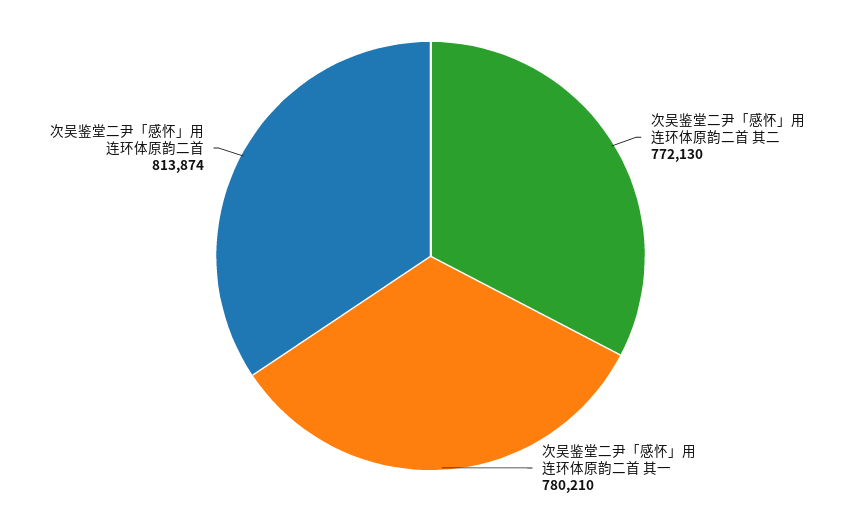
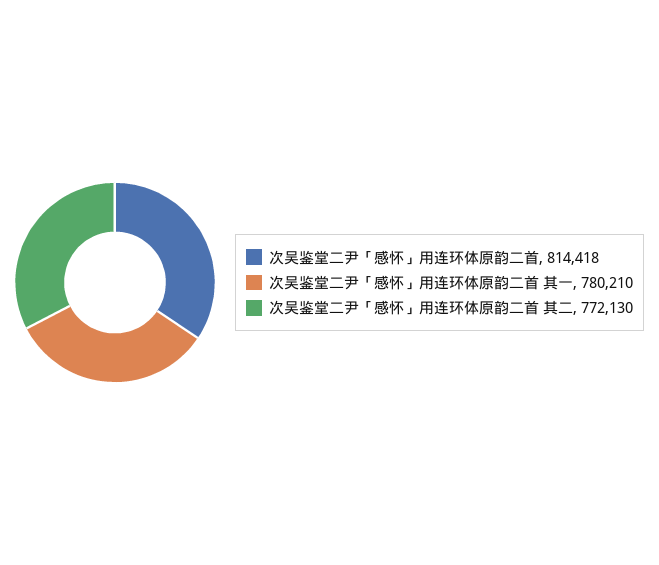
次吴鉴堂二尹「感怀」用连环体原韵二首: 813874 -> 814418

